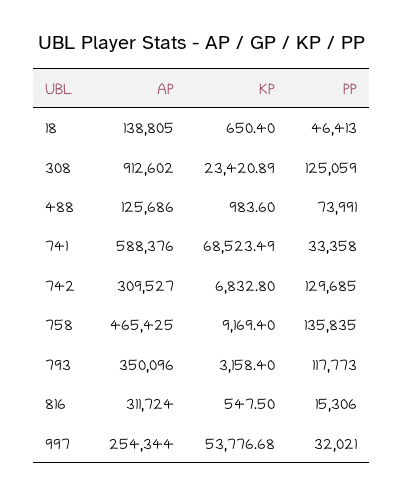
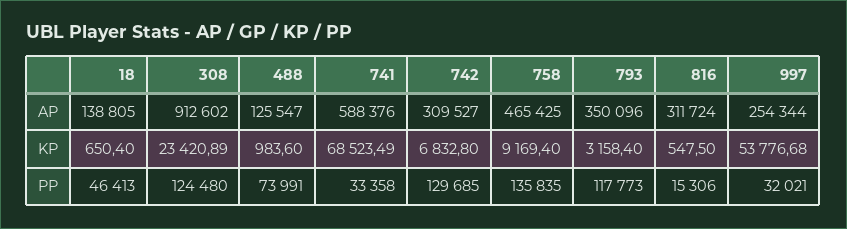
PP, 308: 125059 -> 124480
AP, 488: 125686 -> 125547

